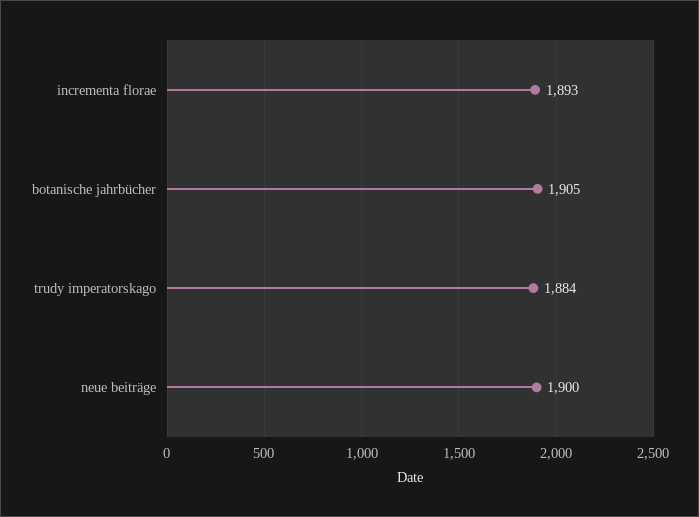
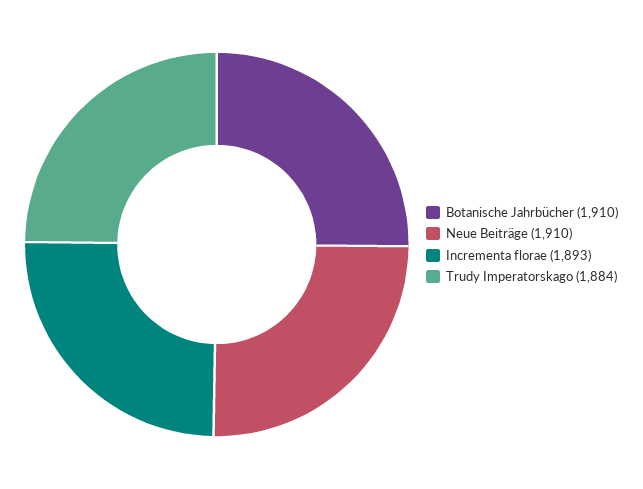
botanische jahrbücher: 1905 -> 1910
neue beiträge: 1900 -> 1910

